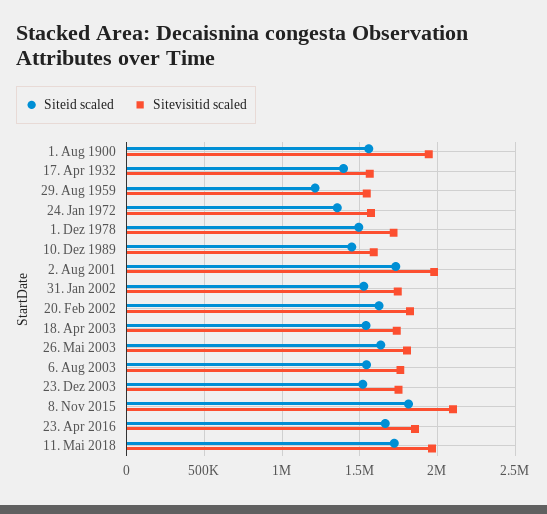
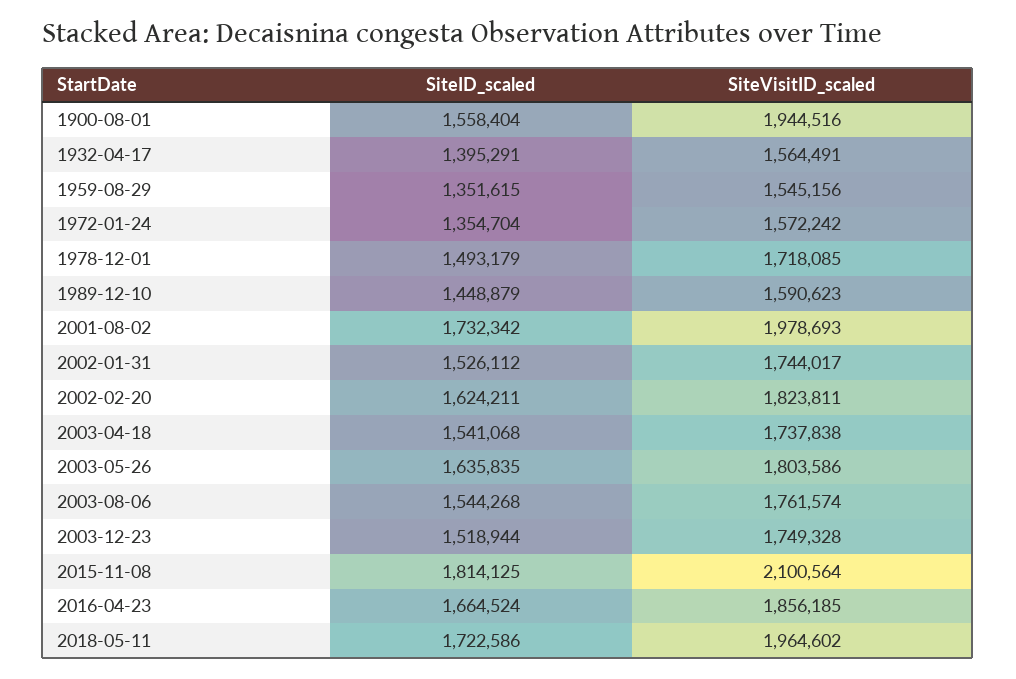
Siteid scaled, 29. Aug 1959: 1200000 -> 1351615

